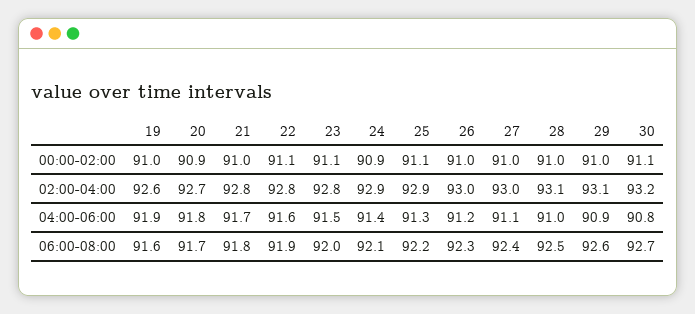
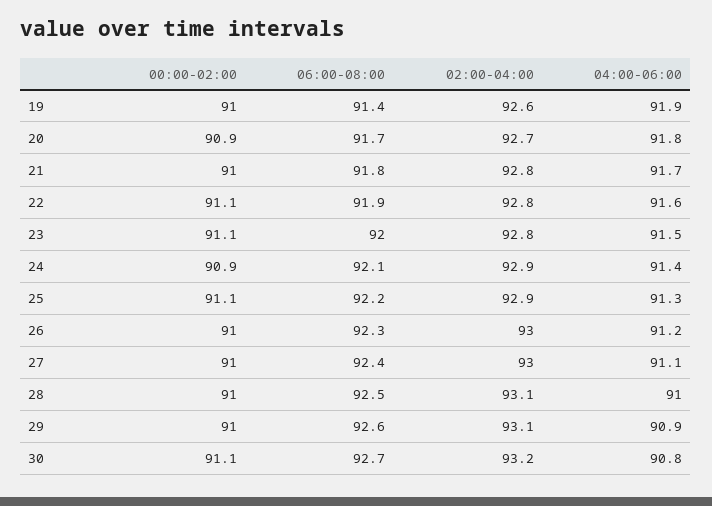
19, 06:00-08:00: 91.6 -> 91.4

